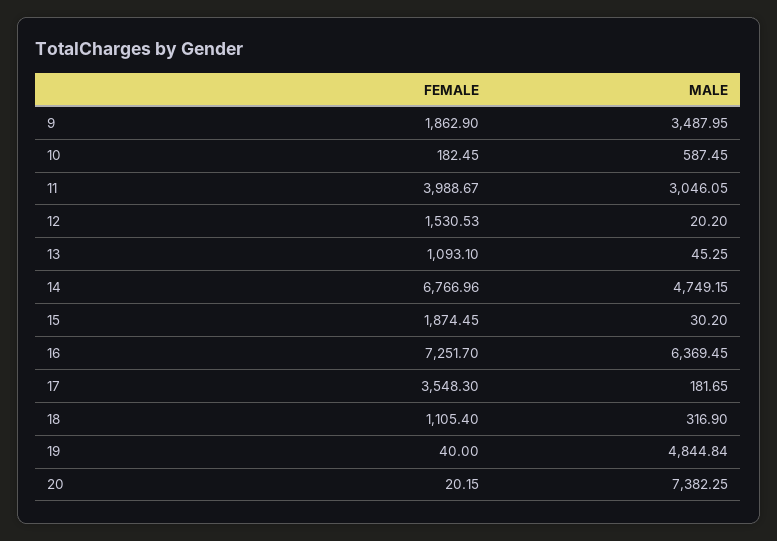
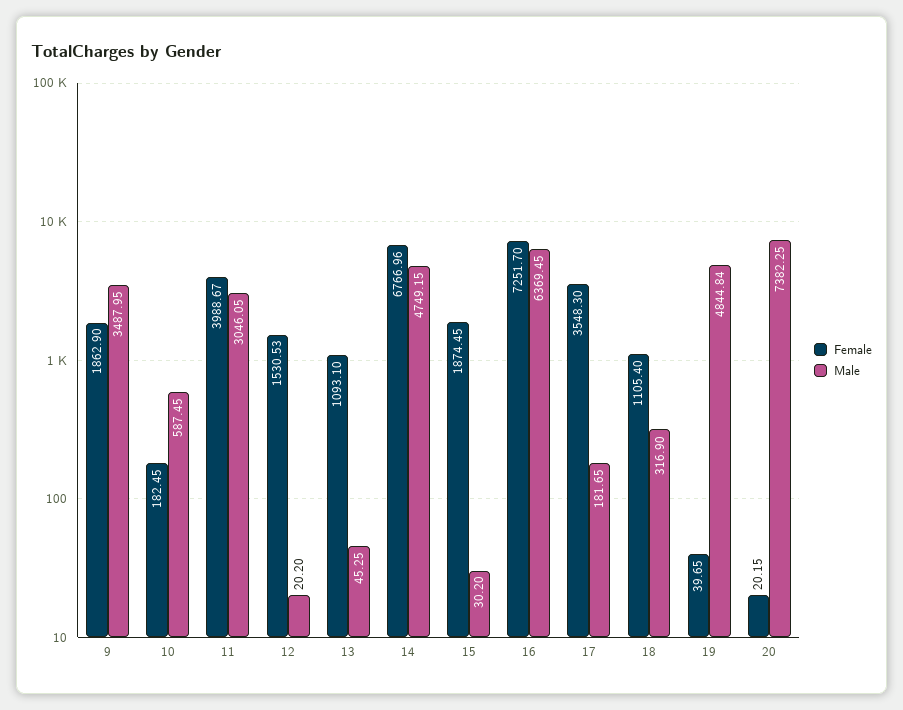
FEMALE, 19: 40 -> 39.65

